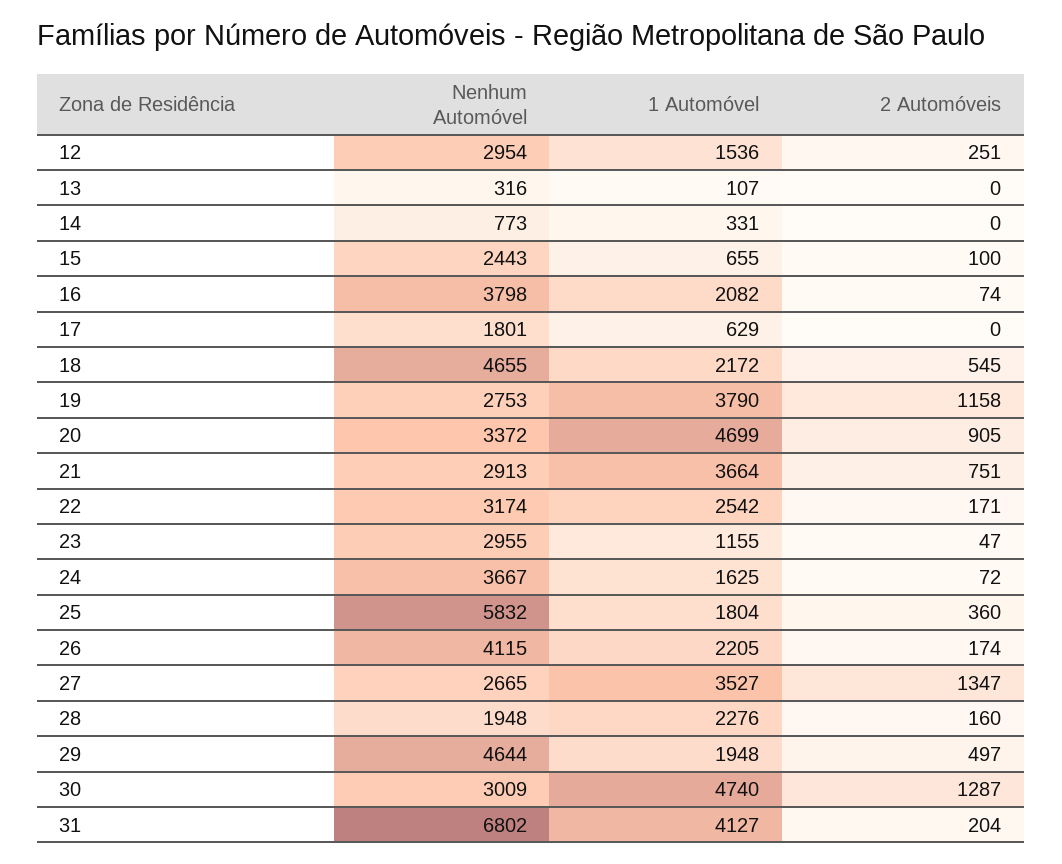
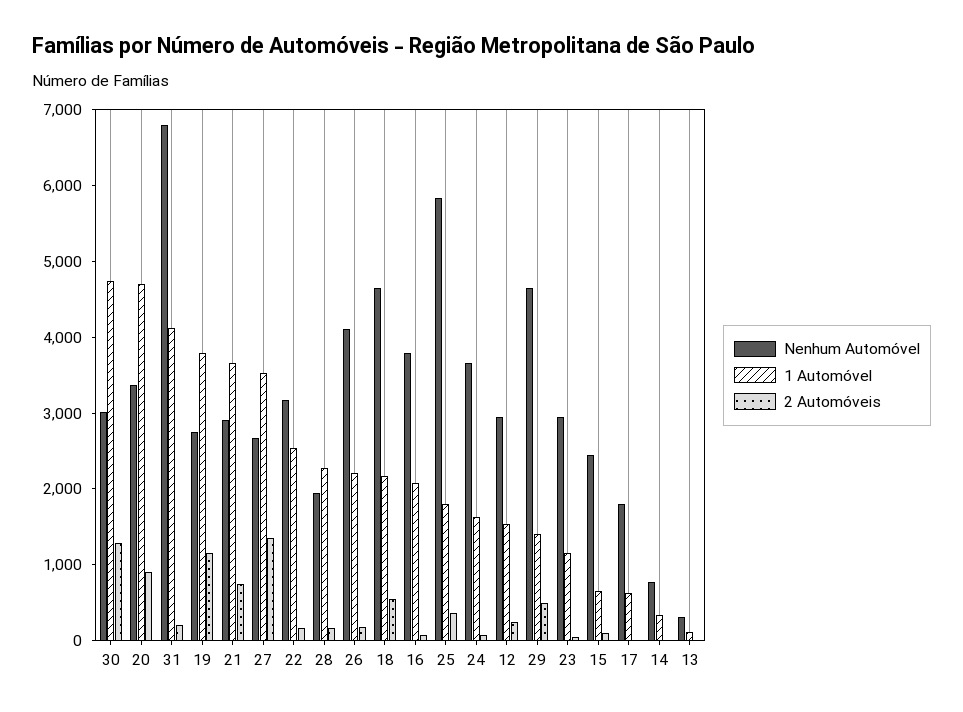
1 Automóvel, 29: 1948 -> 1400

